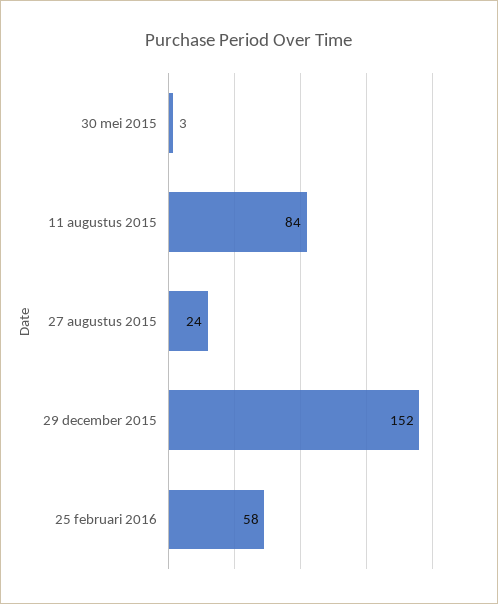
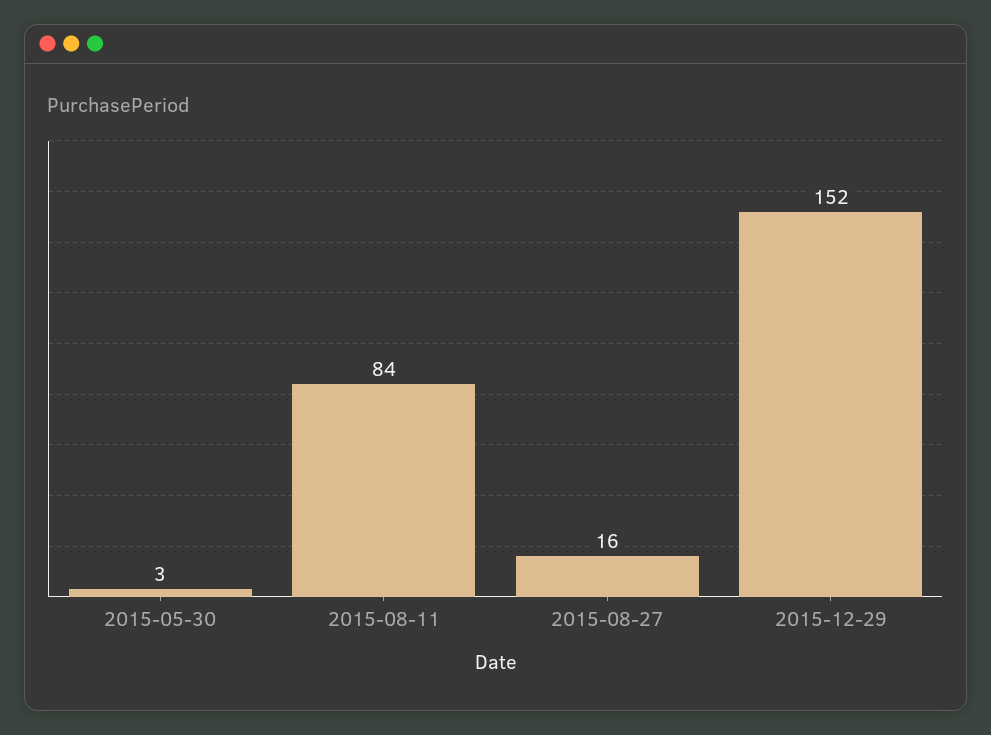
27 augustus 2015: 24 -> 16
25 februari 2016: 58 -> none

